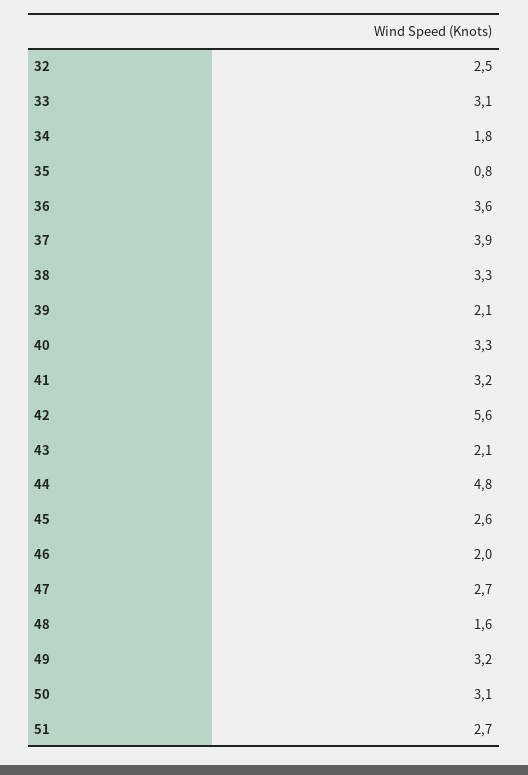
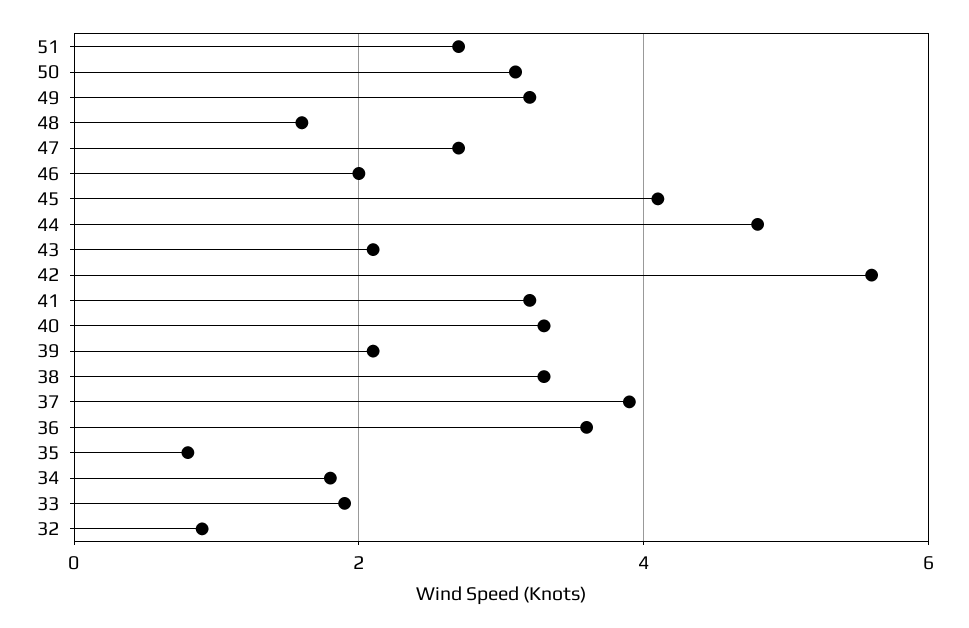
32: 2.5 -> 1
33: 3.1 -> 2
45: 2.6 -> 4

